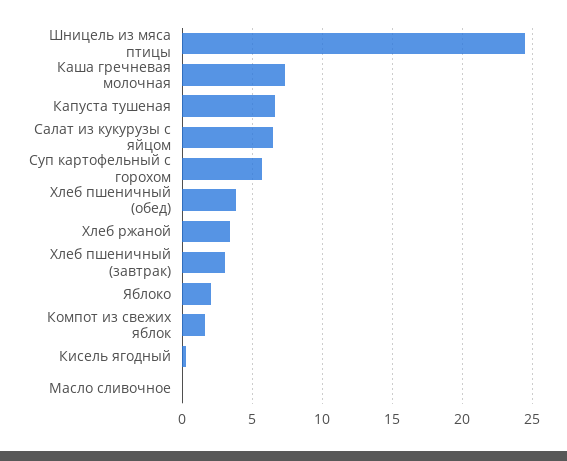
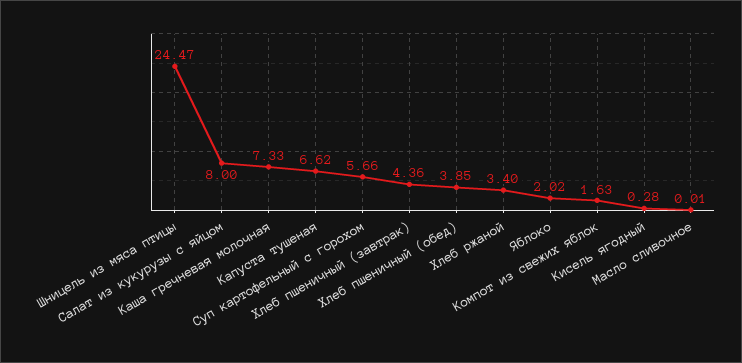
Салат из кукурузы с яйцом: 6.5 -> 8
Хлеб пшеничный (завтрак): 3 -> 4.36

